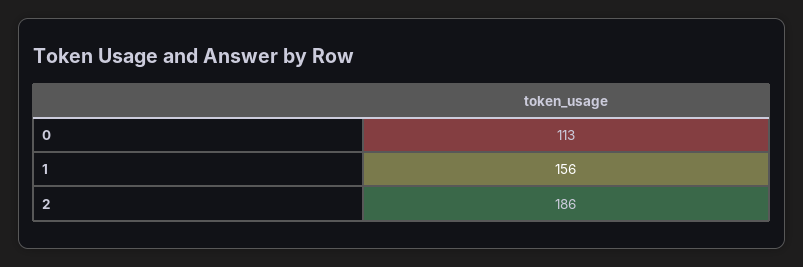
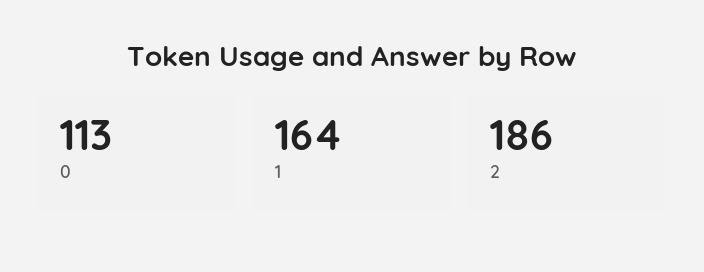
1: 156 -> 164

